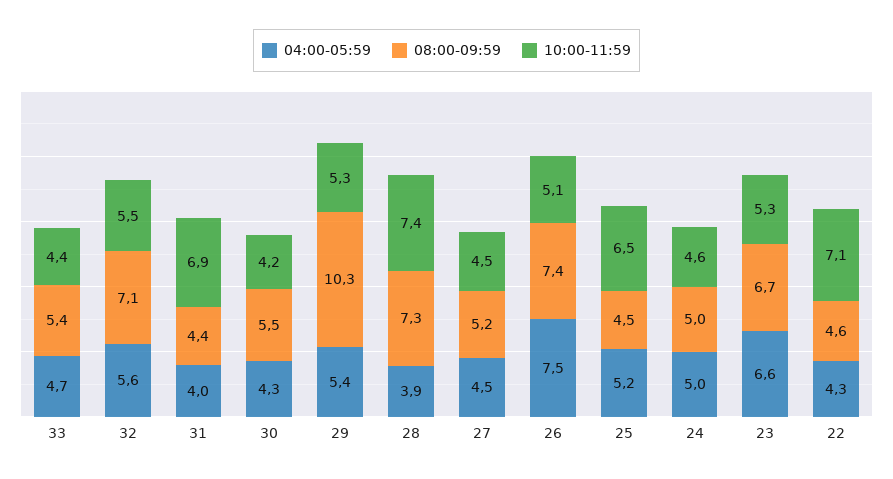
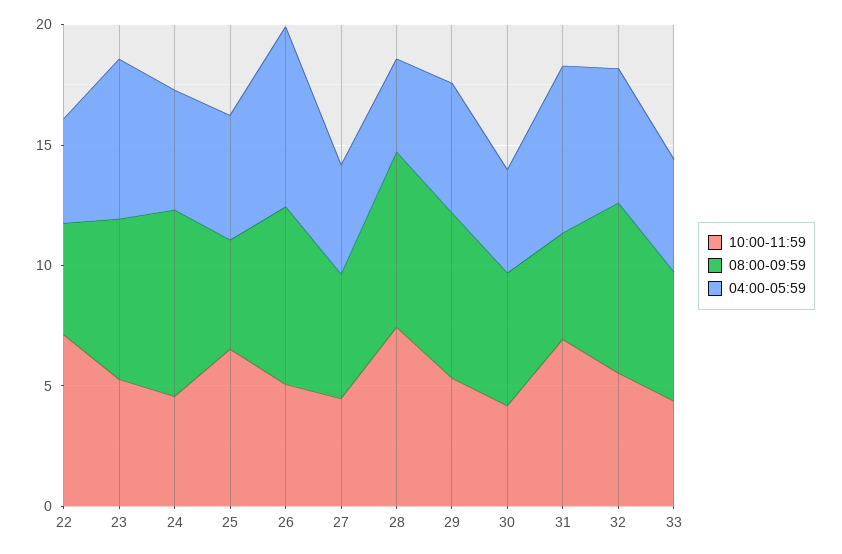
04:00-05:59, 31: 4 -> 7
08:00-09:59, 29: 10.3 -> 7
08:00-09:59, 24: 5 -> 8

